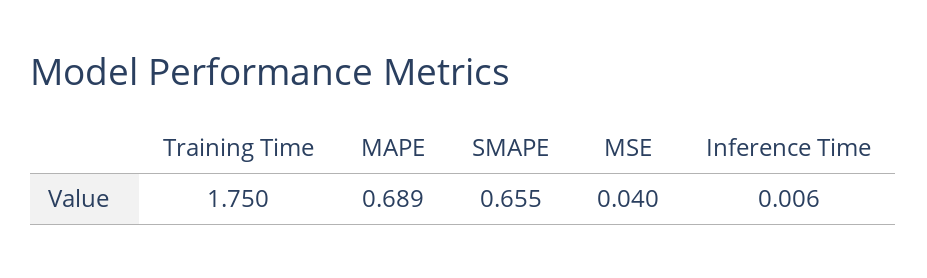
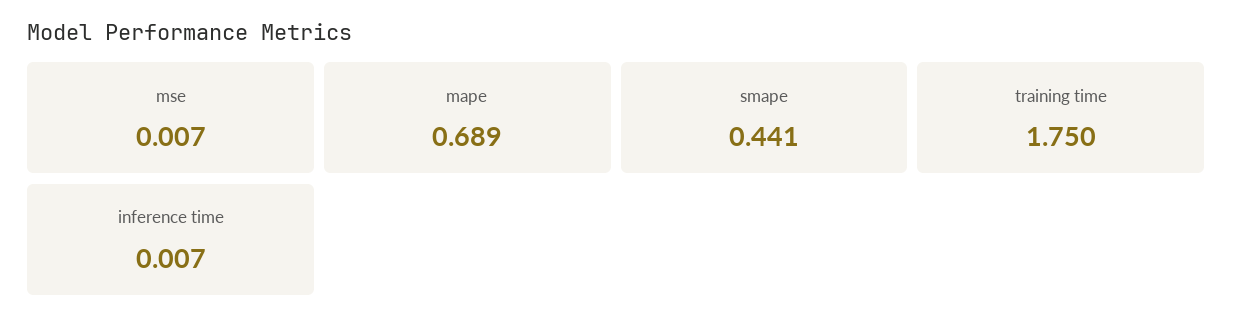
SMAPE: 0.655 -> 0.441
MSE: 0.04 -> 0.007
Inference Time: 0.006 -> 0.007

